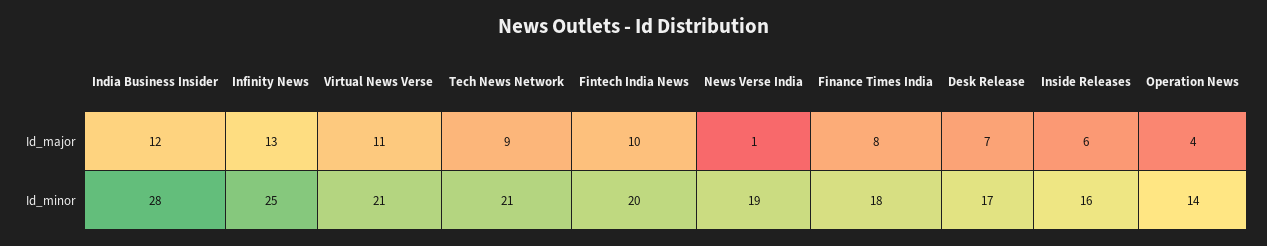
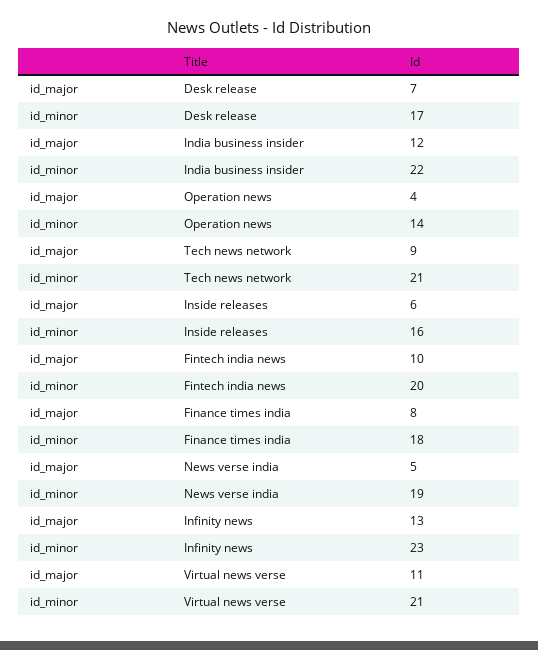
News Verse India, Id_major: 1 -> 5
India Business Insider, Id_minor: 28 -> 22
Infinity News, Id_minor: 25 -> 23

